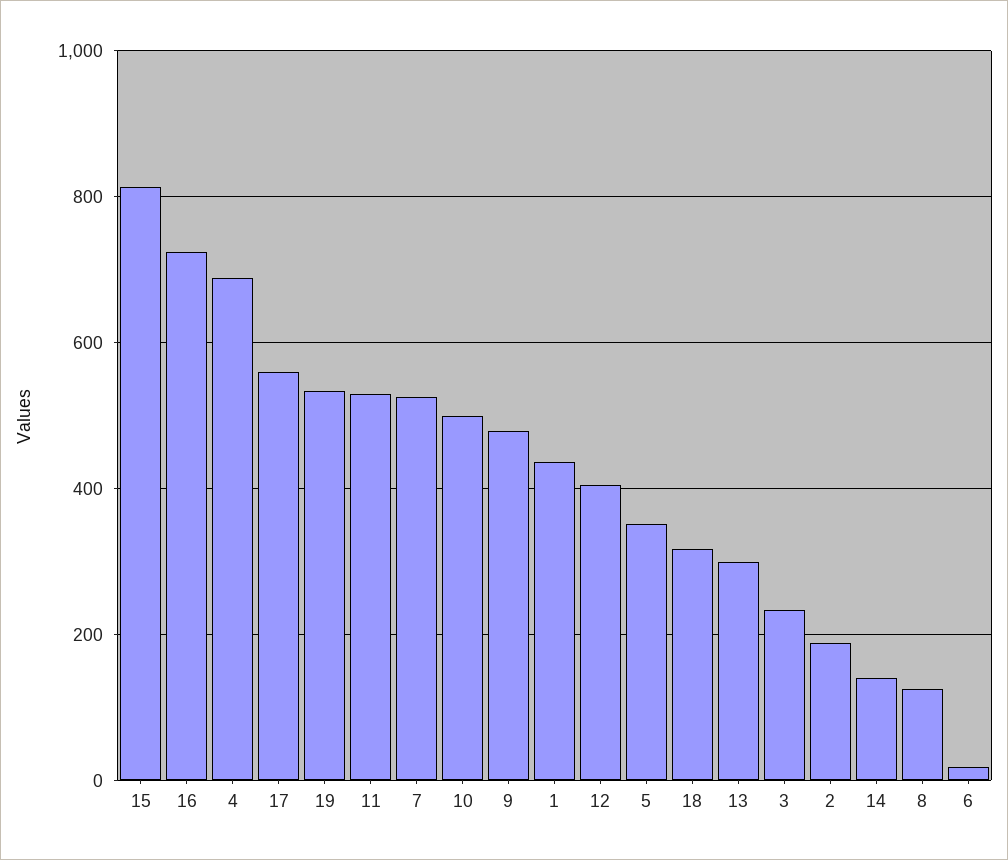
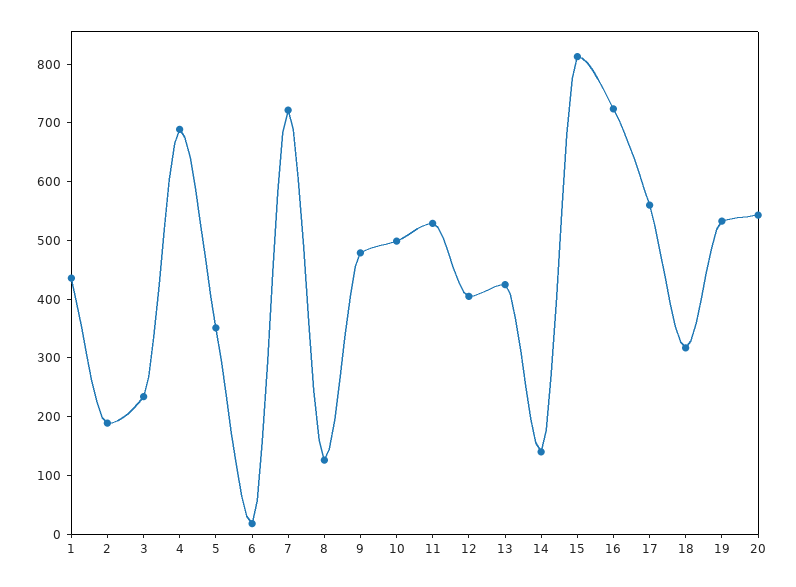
7: 520 -> 720
13: 300 -> 420
20: none -> 540

